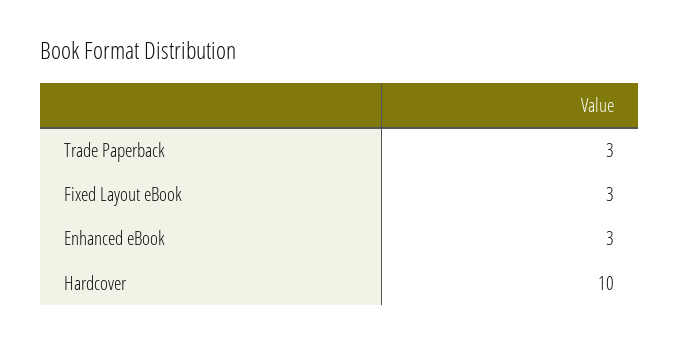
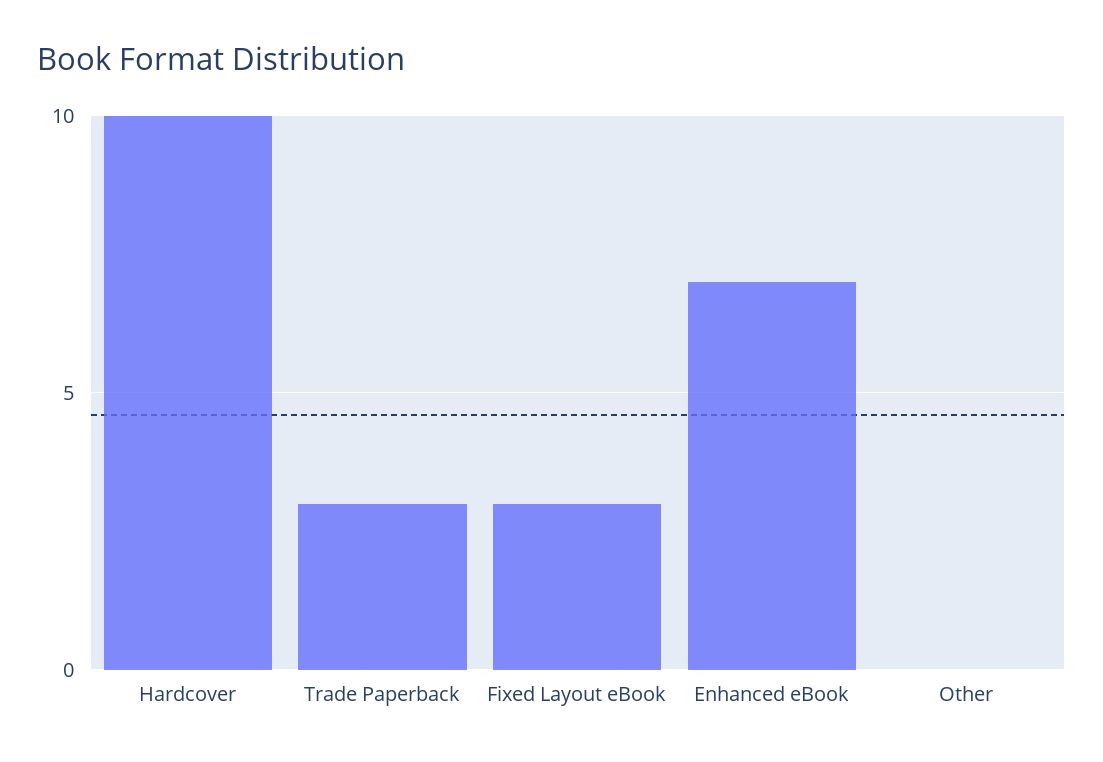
Enhanced eBook: 3 -> 7
Other: none -> 0

